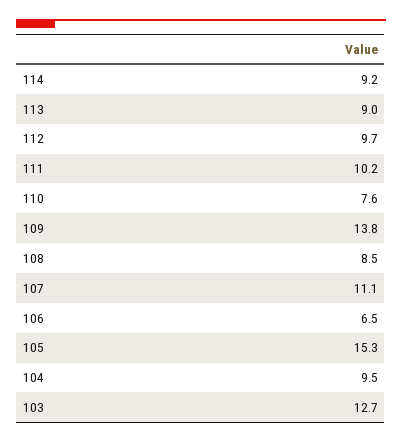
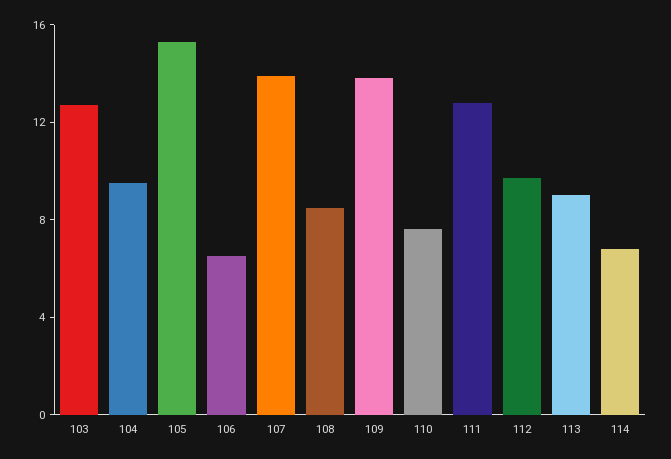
114: 9.2 -> 7
111: 10.2 -> 13
107: 11.1 -> 14

